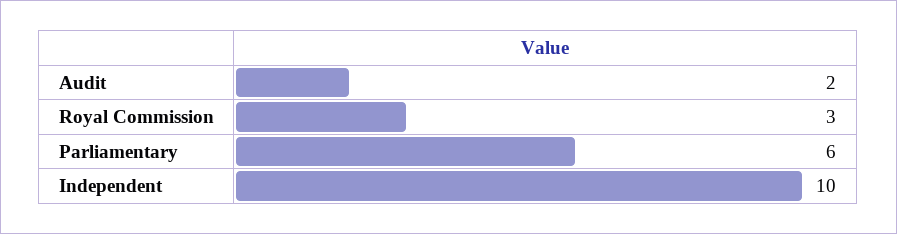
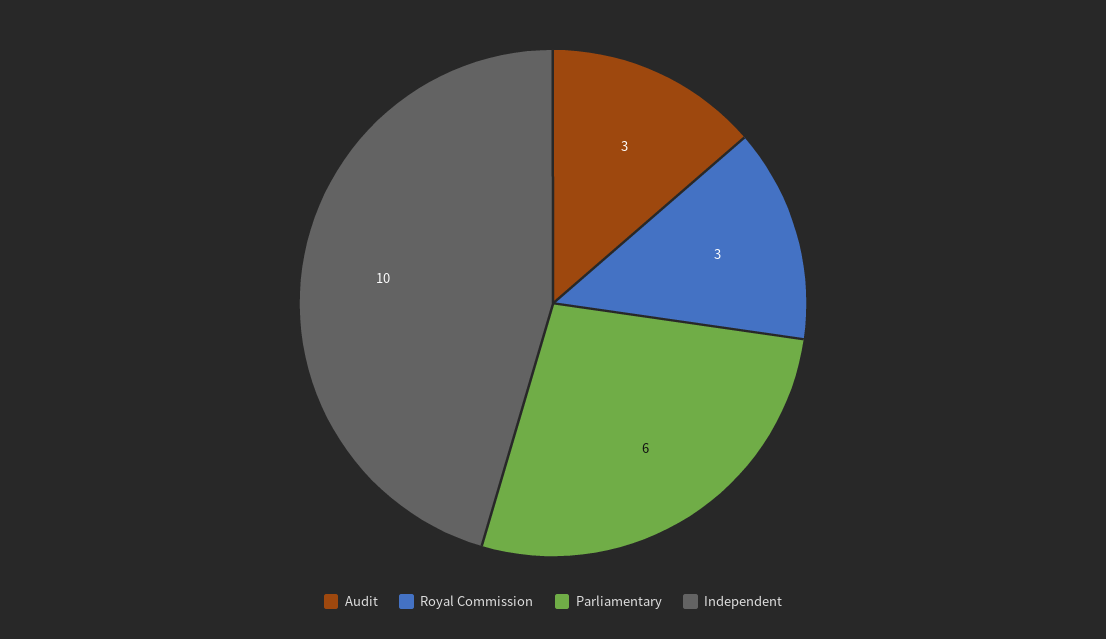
Audit: 2 -> 3

